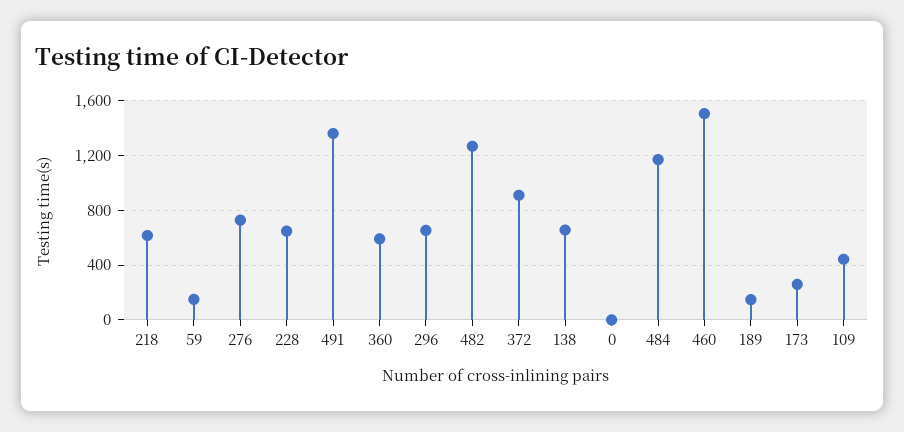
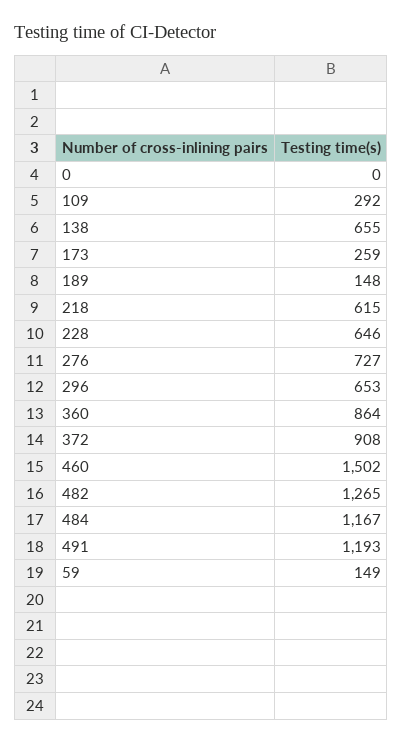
491: 1350 -> 1193
360: 600 -> 864
109: 450 -> 292

